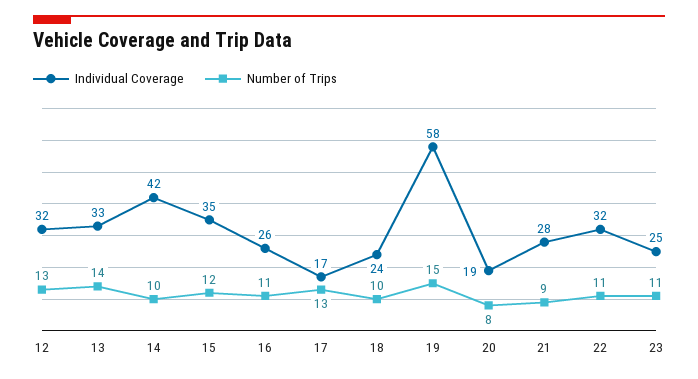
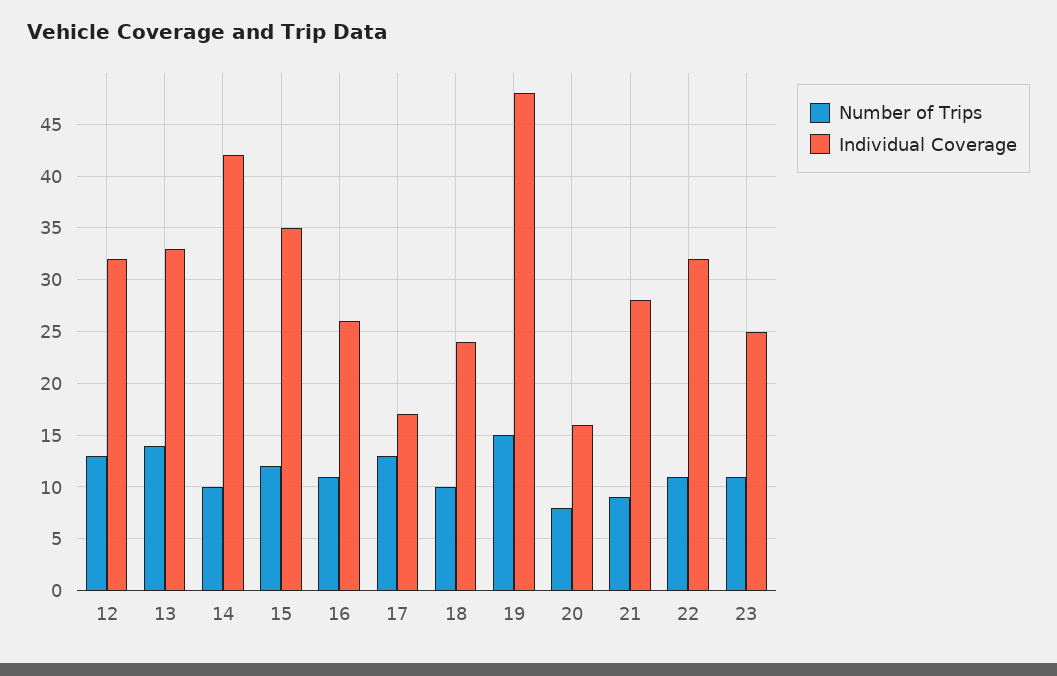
Individual Coverage, 19: 58 -> 48
Individual Coverage, 20: 19 -> 16

